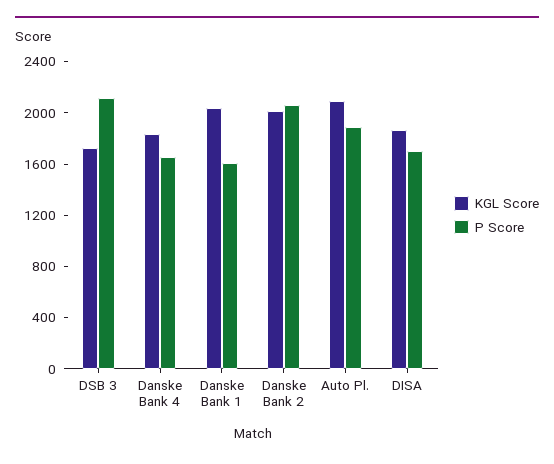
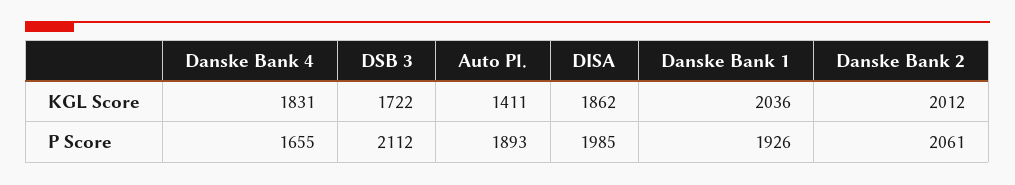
P Score, Danske Bank 1: 1600 -> 1926
KGL Score, Auto Pl.: 2100 -> 1411
P Score, DISA: 1700 -> 1985

